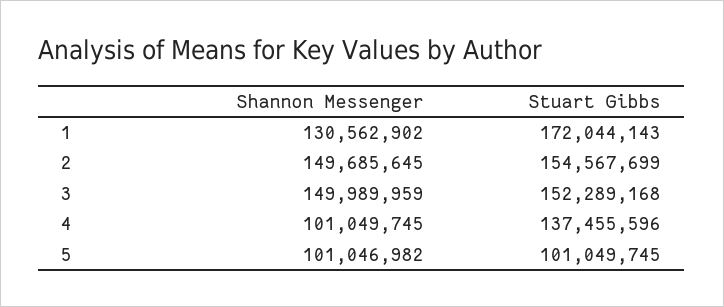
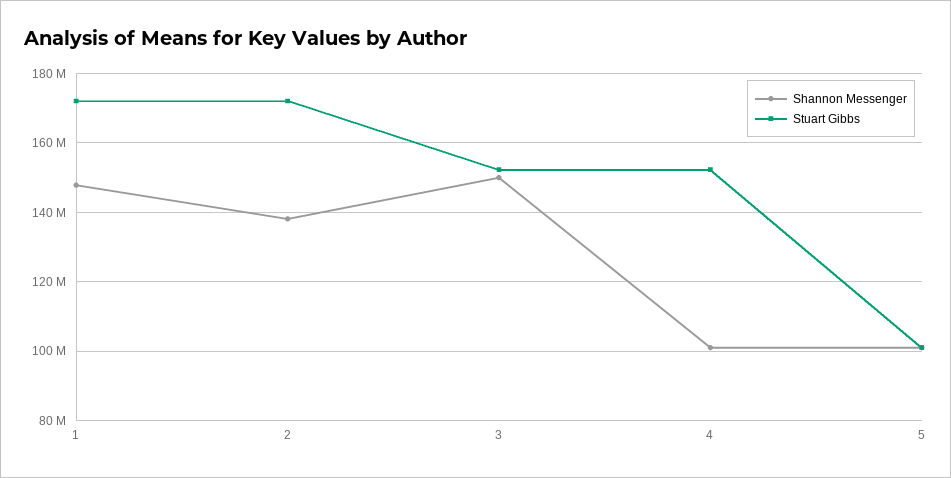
Shannon Messenger, 1: 130562902 -> 148000000
Shannon Messenger, 2: 149685645 -> 138000000
Stuart Gibbs, 2: 154567699 -> 172000000
Stuart Gibbs, 4: 137455596 -> 152000000

